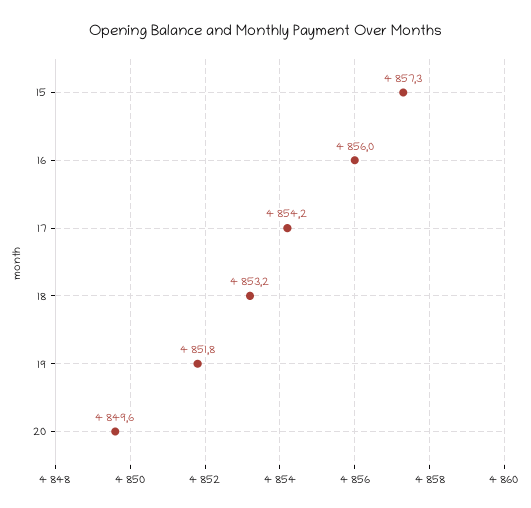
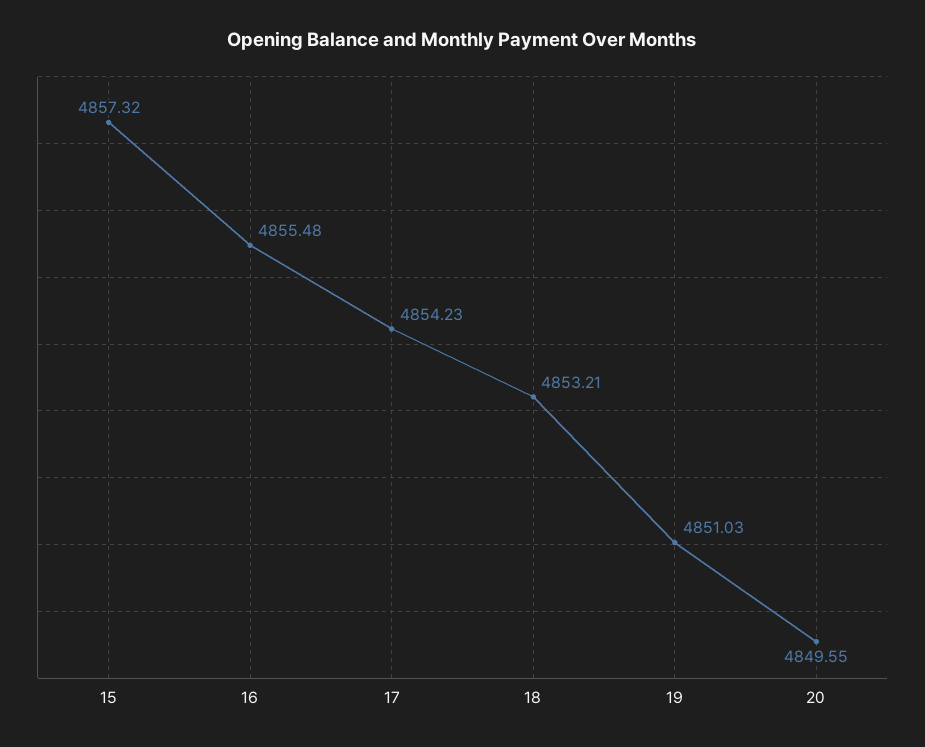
16: 4856 -> 4855.48
19: 4851.8 -> 4851.03

